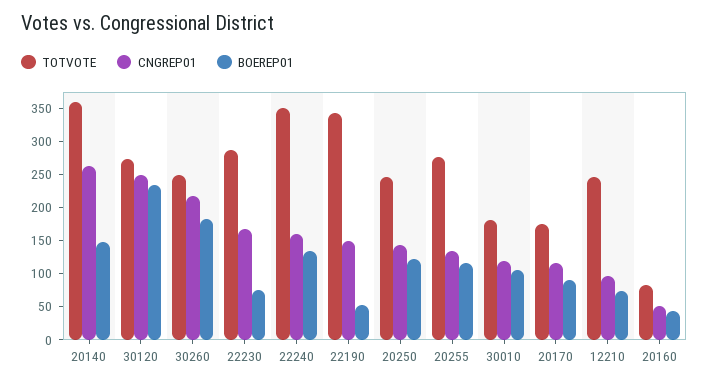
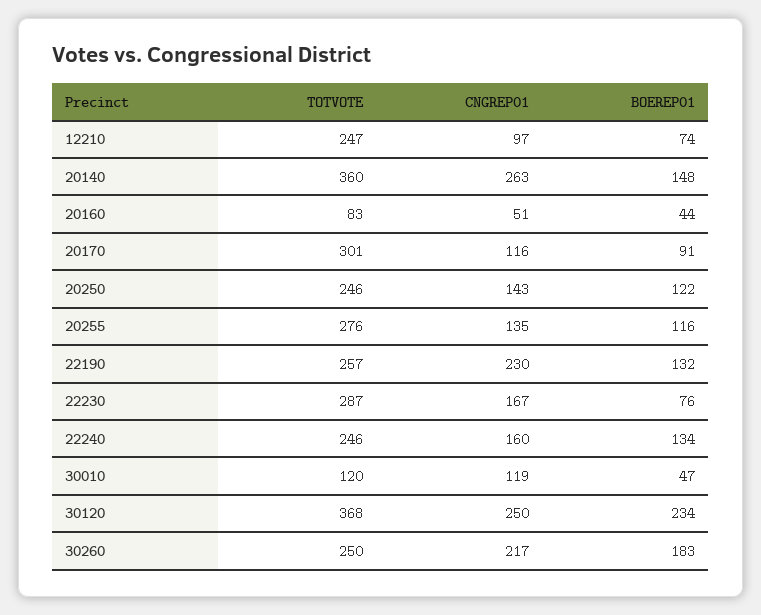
TOTVOTE, 30120: 275 -> 368
TOTVOTE, 22240: 350 -> 246
TOTVOTE, 22190: 350 -> 257
CNGREP01, 22190: 150 -> 230
BOEREP01, 22190: 50 -> 132
TOTVOTE, 30010: 175 -> 120
BOEREP01, 30010: 100 -> 47
TOTVOTE, 20170: 175 -> 301

